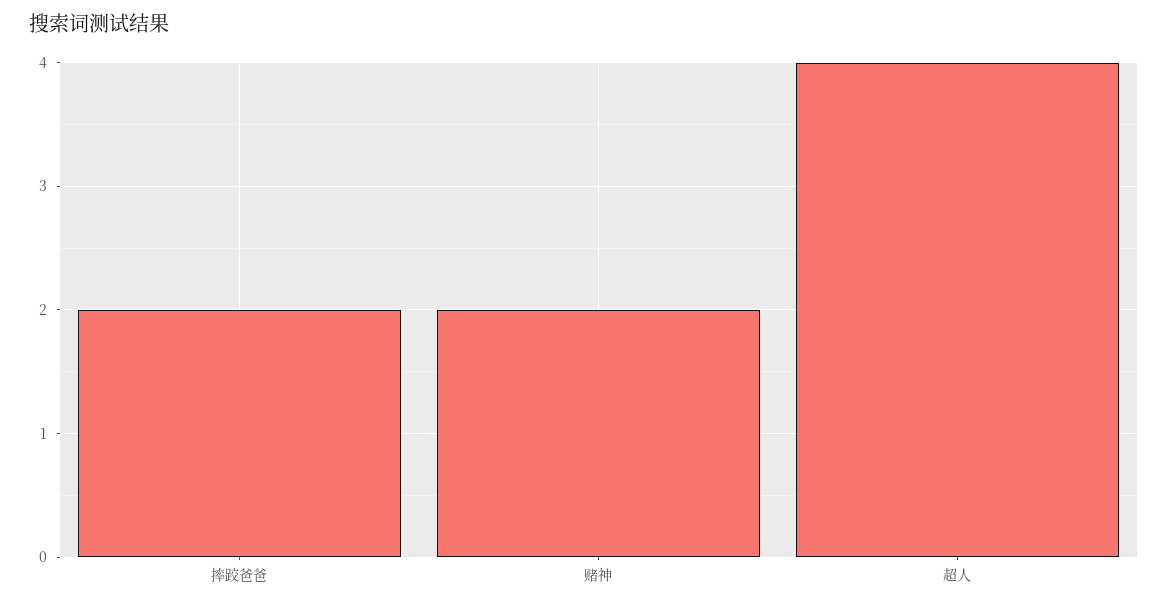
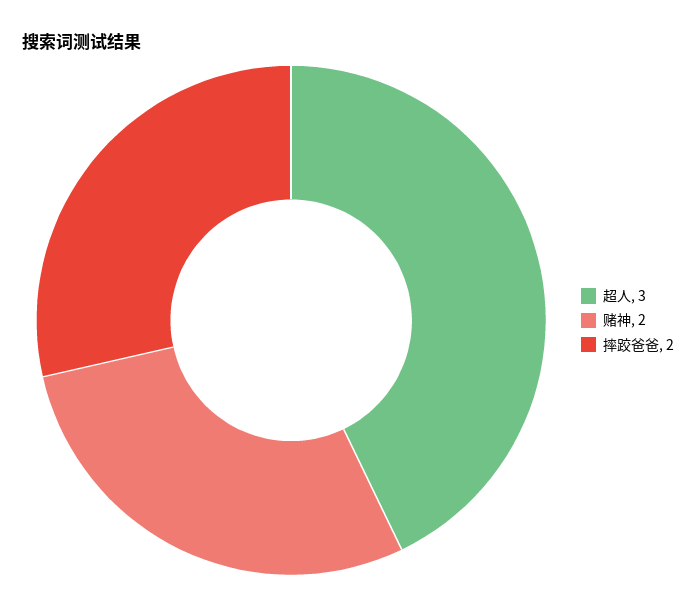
超人: 4 -> 3

